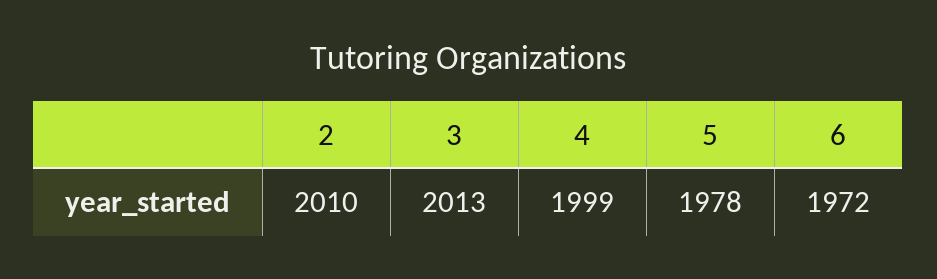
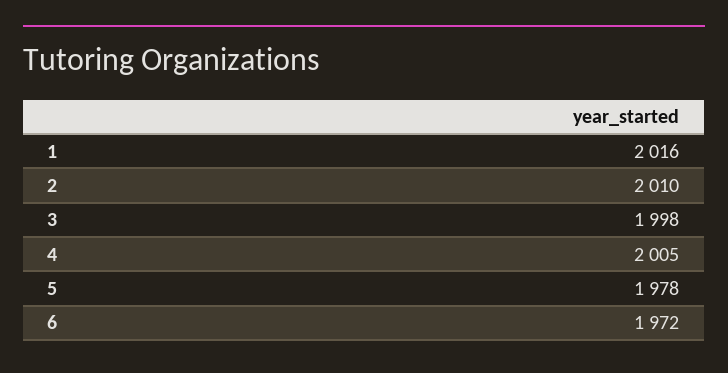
3: 2013 -> 1998
4: 1999 -> 2005
1: none -> 2016

